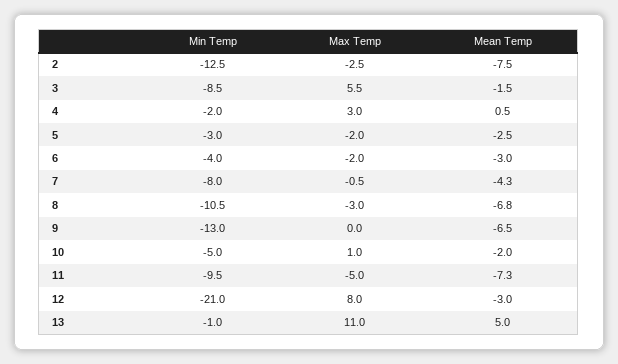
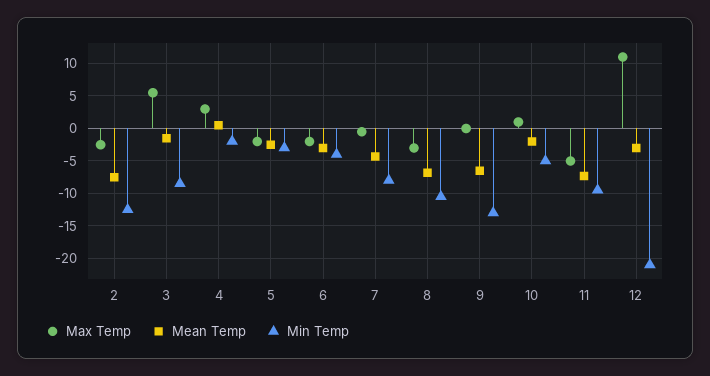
Max Temp, 12: 8 -> 11
Min Temp, 13: -1 -> none
Max Temp, 13: 11 -> none
Mean Temp, 13: 5 -> none

